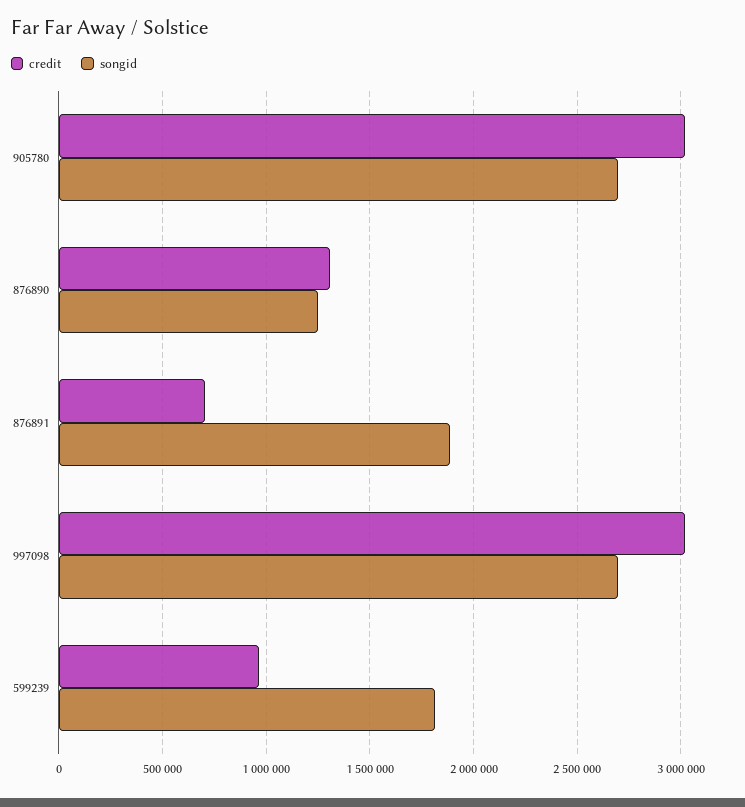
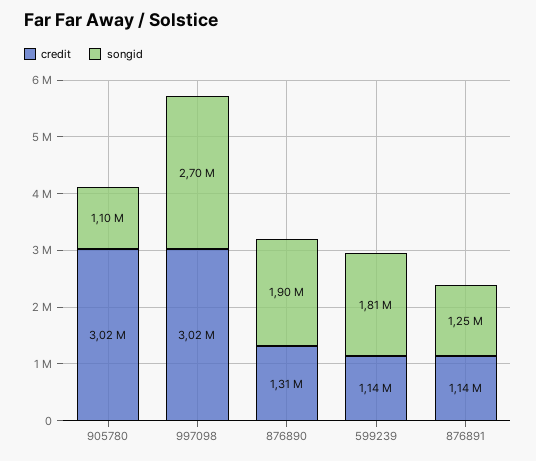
songid, 905780: 2700000 -> 1100000
songid, 876890: 1250000 -> 1900000
credit, 876891: 700000 -> 1140000
songid, 876891: 1900000 -> 1250000
credit, 599239: 950000 -> 1140000

